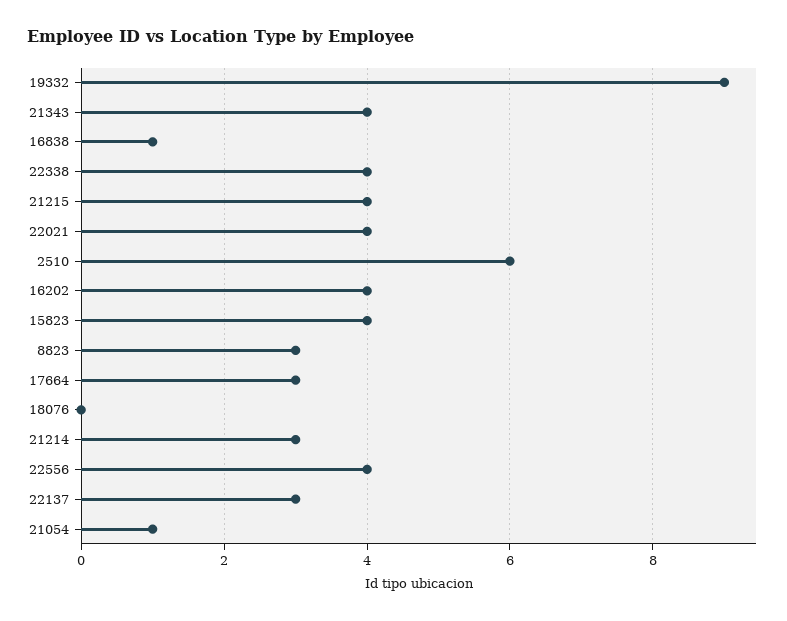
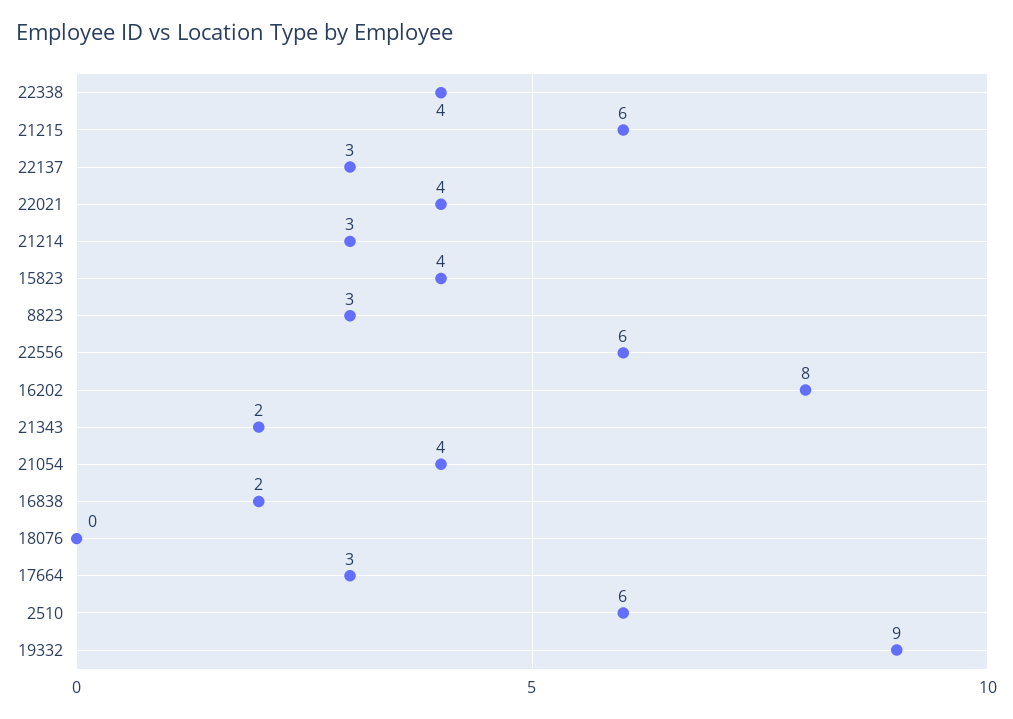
21343: 4 -> 2
16838: 1 -> 2
21215: 4 -> 6
16202: 4 -> 8
22556: 4 -> 6
21054: 1 -> 4

